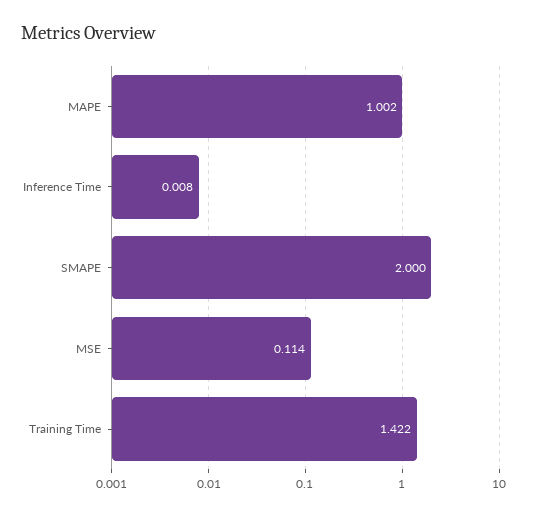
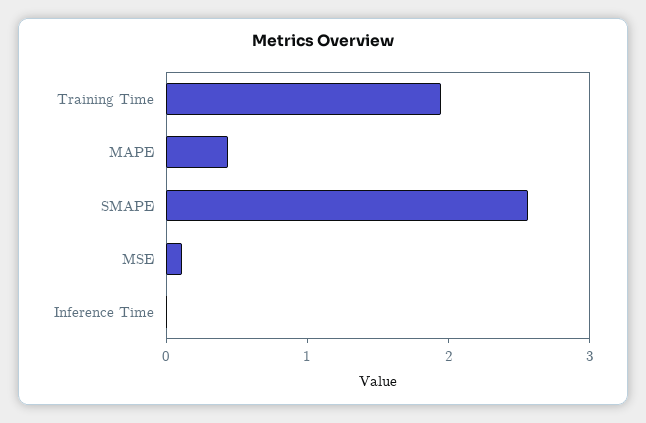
MAPE: 1.002 -> 0.4
SMAPE: 2 -> 2.6
Training Time: 1.422 -> 2

